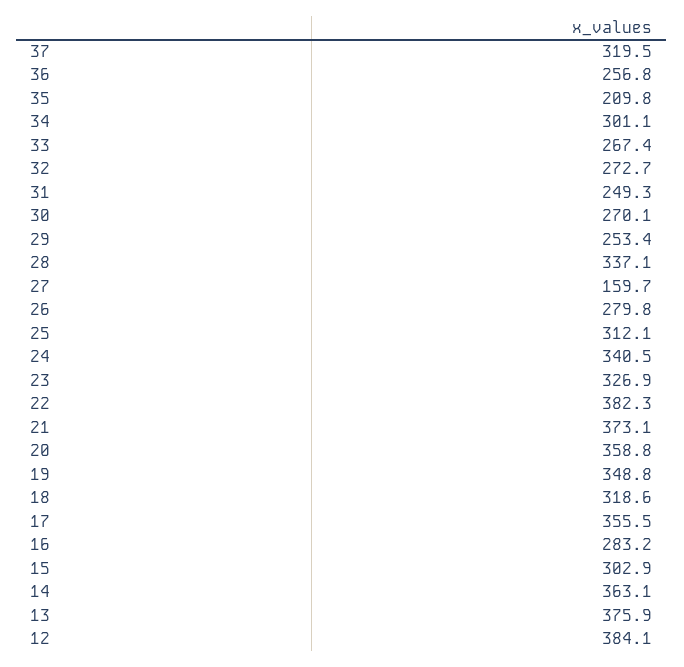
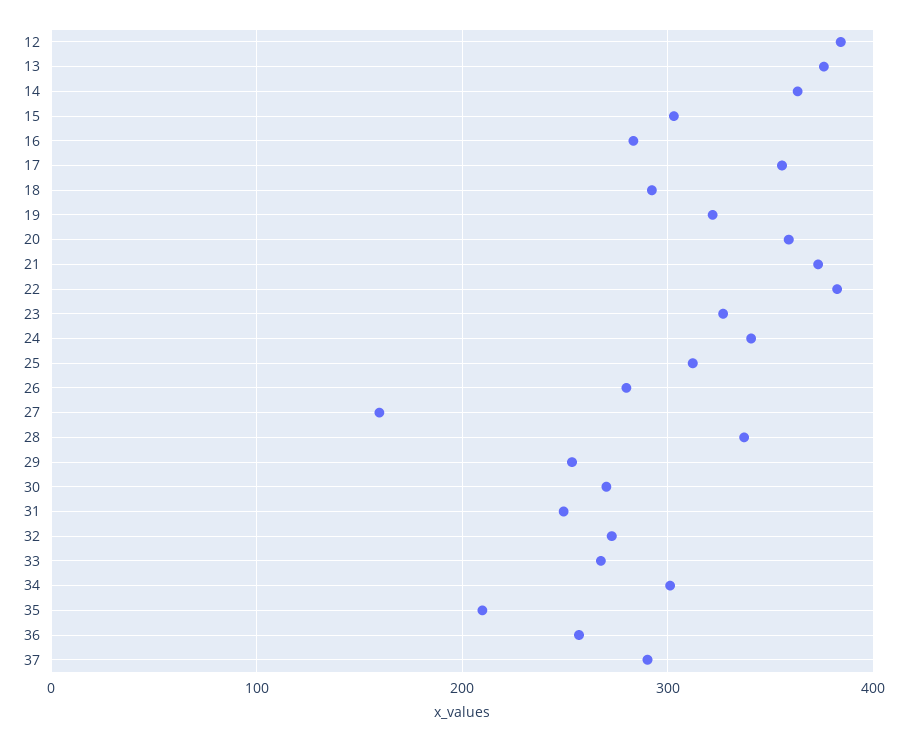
37: 319.5 -> 290
19: 348.8 -> 320
18: 318.6 -> 290

